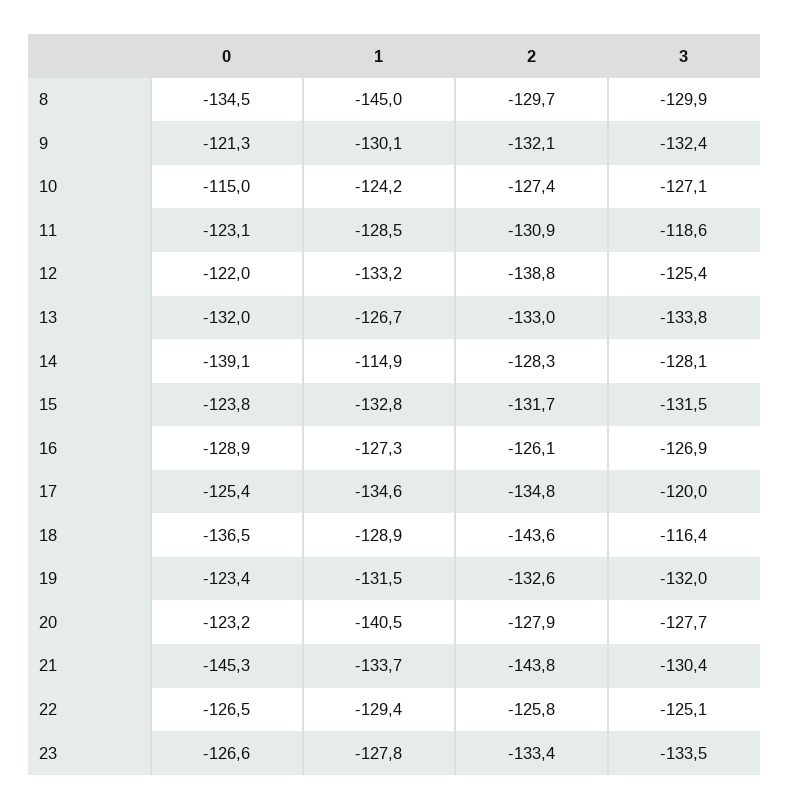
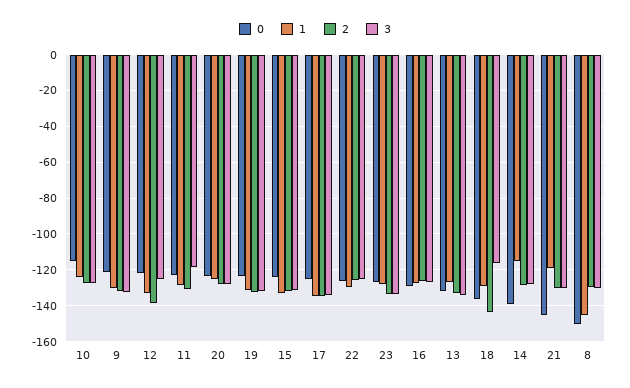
0, 8: -134.5 -> -150
3, 17: -120 -> -135
1, 20: -140.5 -> -125
1, 21: -133.7 -> -120
2, 21: -143.8 -> -130

